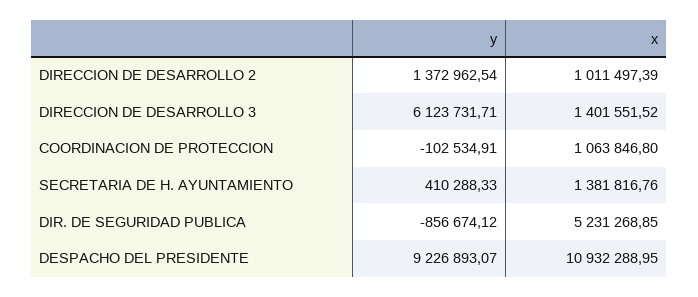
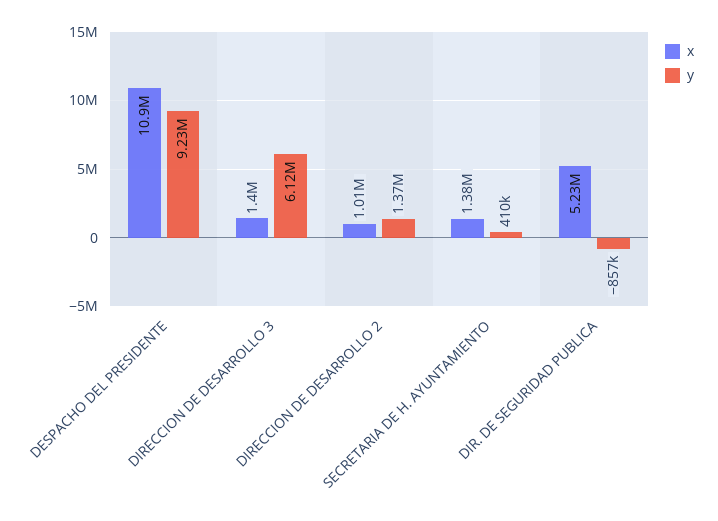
y, COORDINACION DE PROTECCION: -102534.91 -> none
x, COORDINACION DE PROTECCION: 1063846.8 -> none

